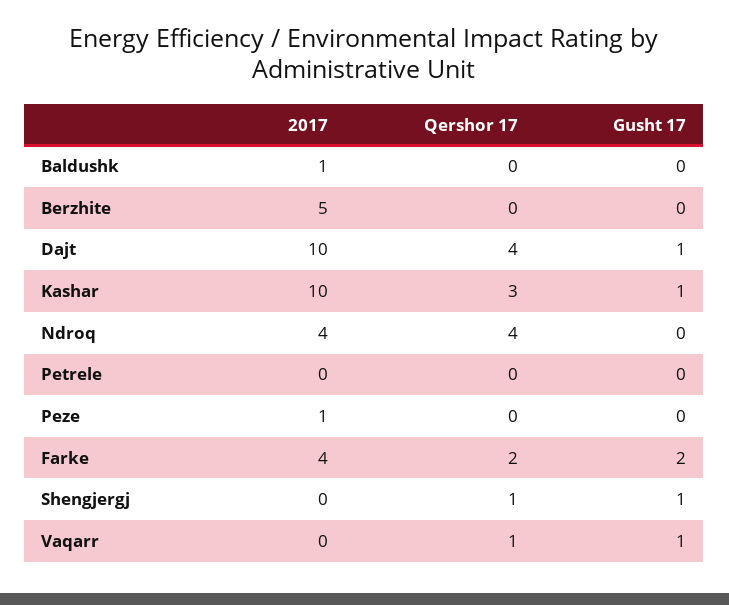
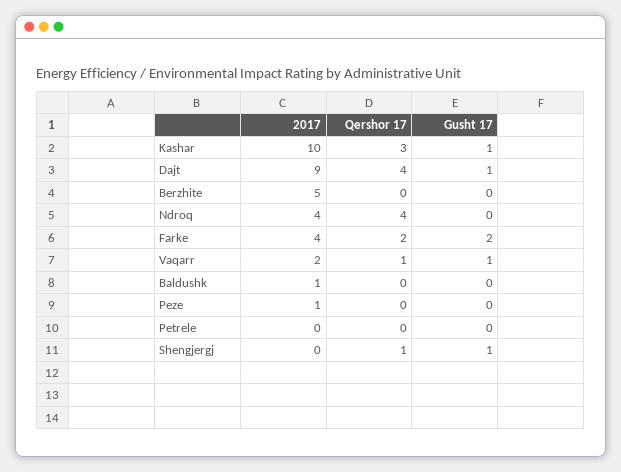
2017, Dajt: 10 -> 9
2017, Vaqarr: 0 -> 2

